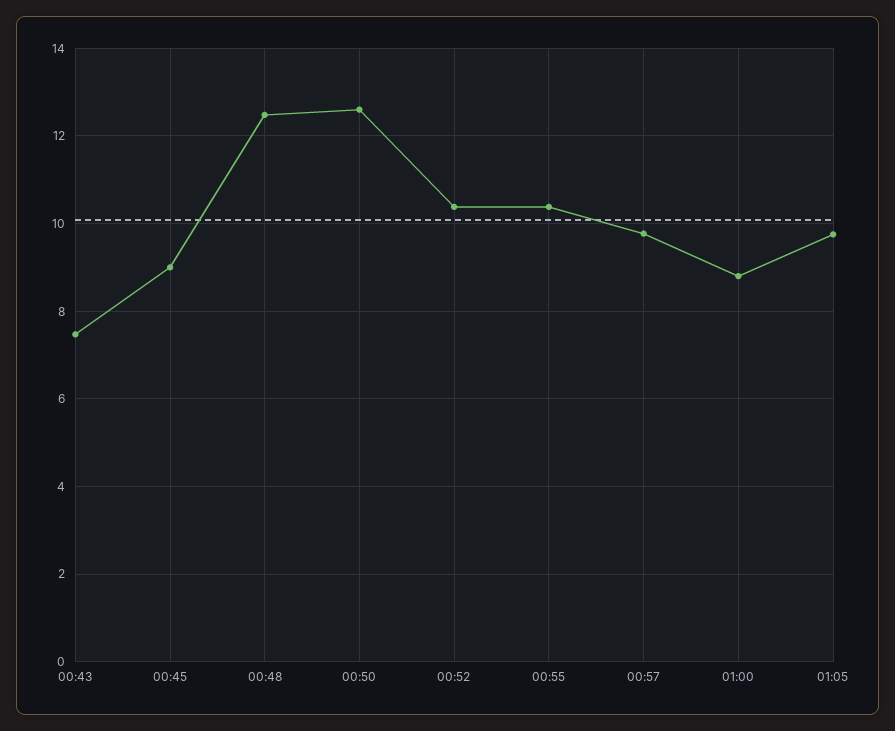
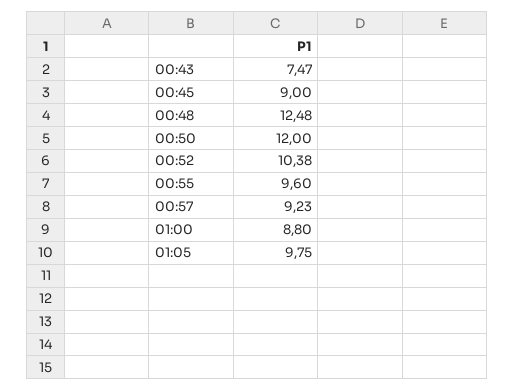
00:50: 12.6 -> 12
00:55: 10.4 -> 9.6
00:57: 9.8 -> 9.23

